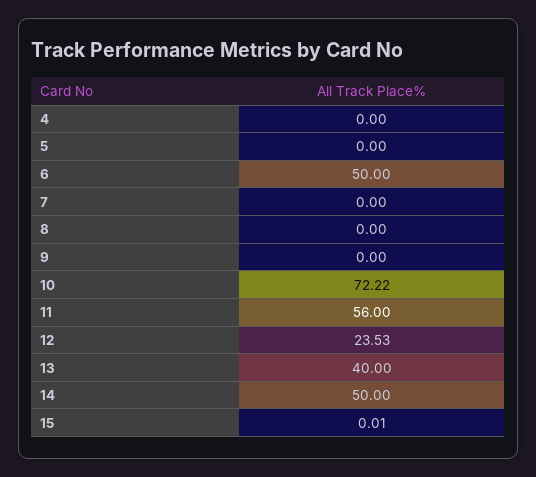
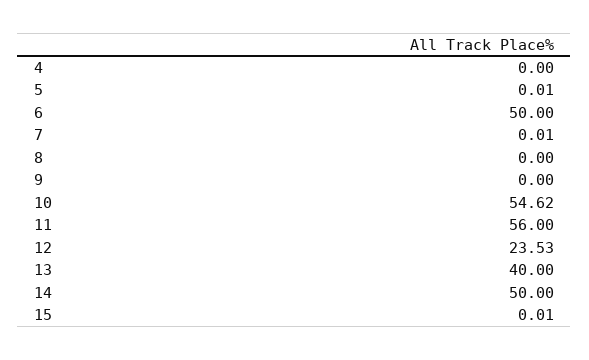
5: 0 -> 0.01
7: 0 -> 0.01
10: 72.22 -> 54.62

